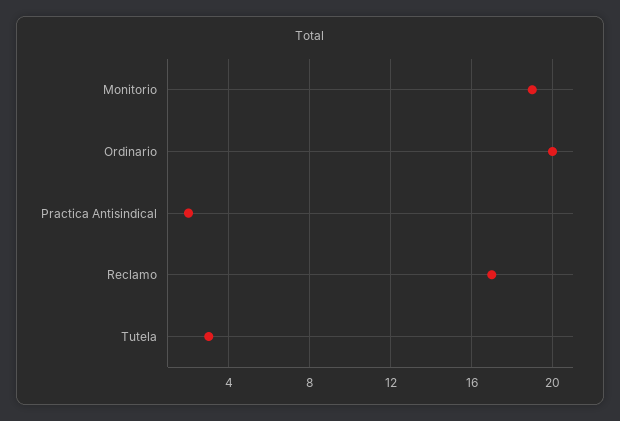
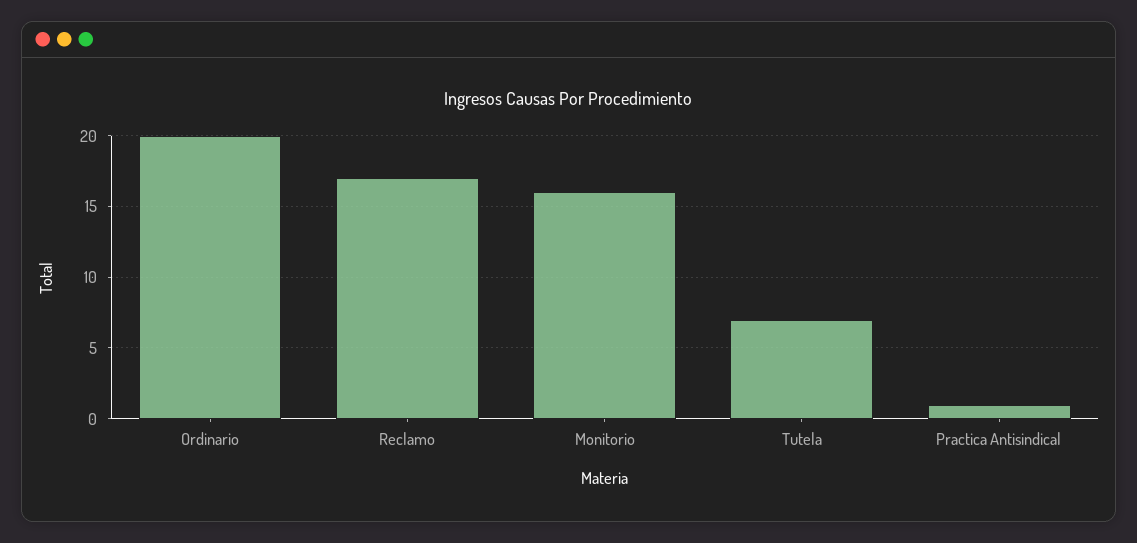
Monitorio: 19 -> 16
Practica Antisindical: 2 -> 1
Tutela: 3 -> 7

